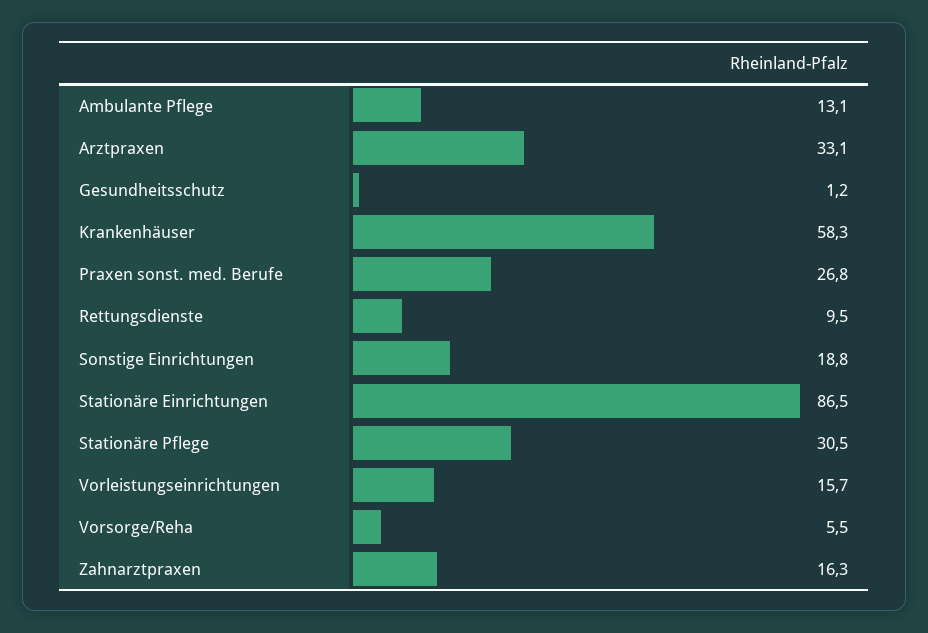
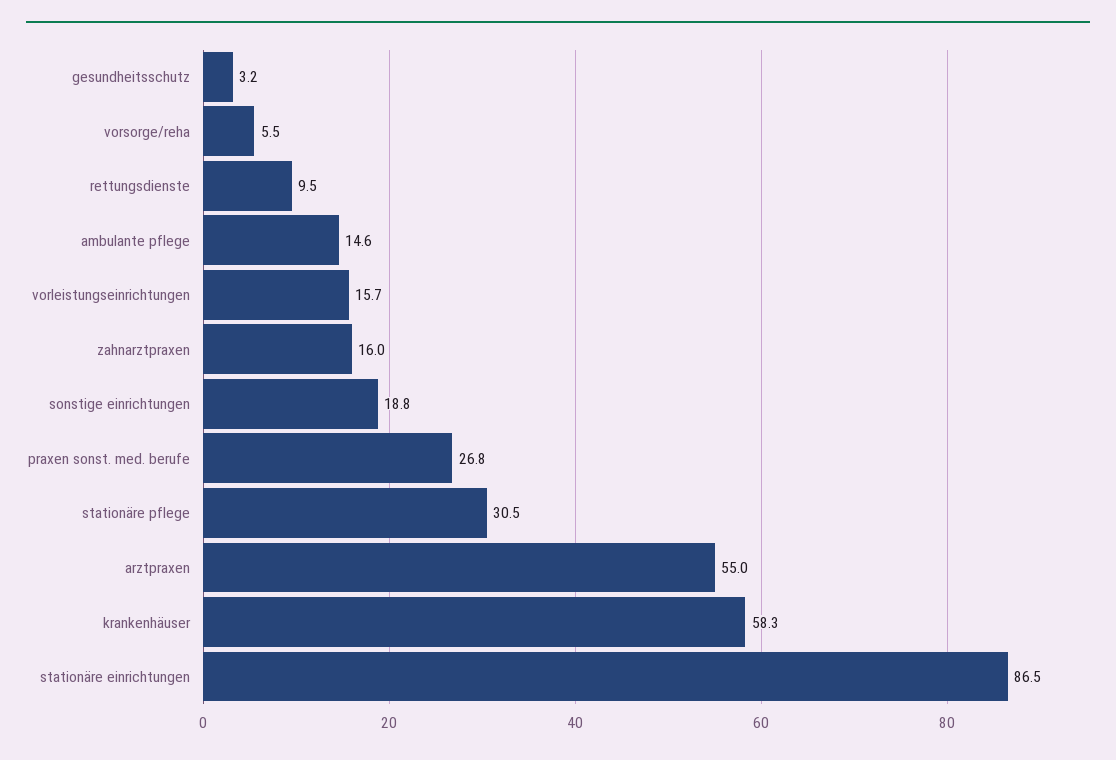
Ambulante Pflege: 13.1 -> 14.6
Arztpraxen: 33.1 -> 55
Gesundheitsschutz: 1.2 -> 3.2
Zahnarztpraxen: 16.3 -> 16

